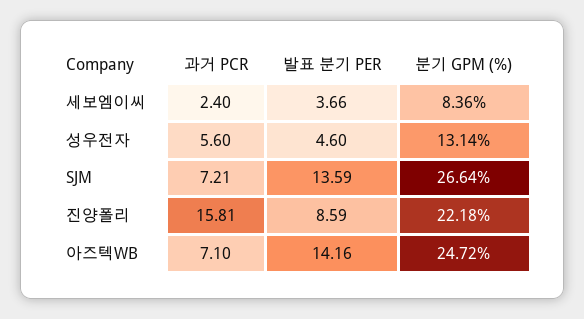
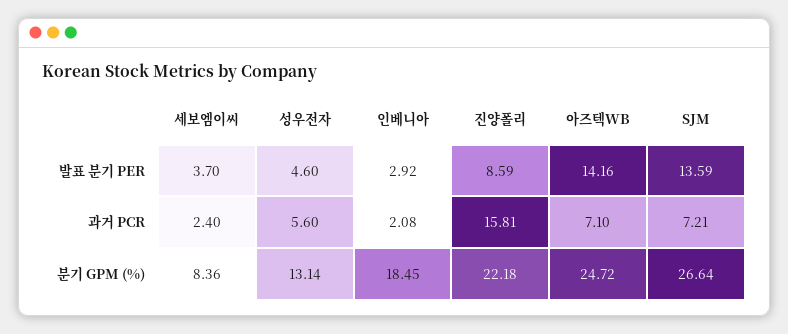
발표 분기 PER, 세보엠이씨: 3.66 -> 3.7
발표 분기 PER, 인베니아: none -> 2.92
과거 PCR, 인베니아: none -> 2.08
분기 GPM (%), 인베니아: none -> 18.45

